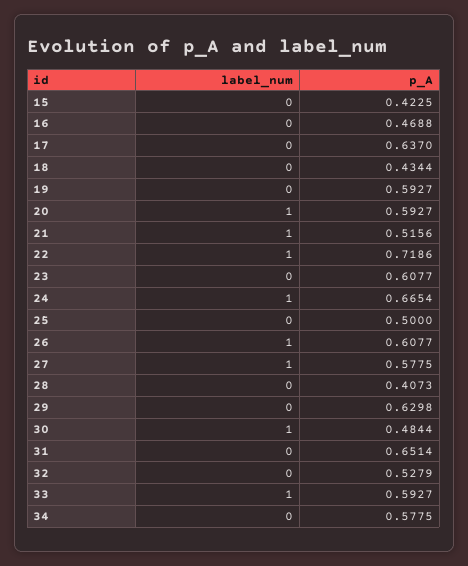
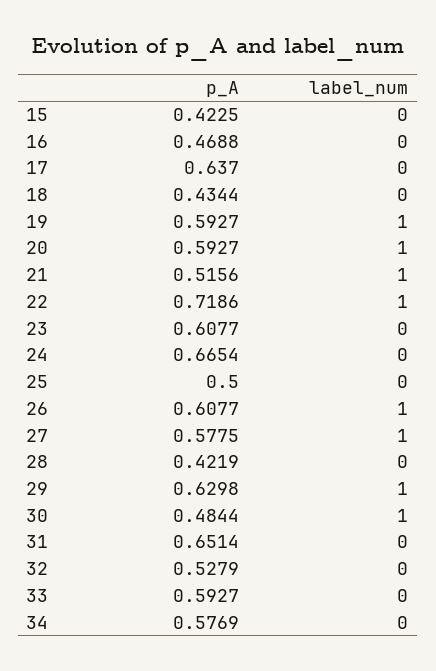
label_num, 19: 0 -> 1
label_num, 24: 1 -> 0
p_A, 28: 0.4073 -> 0.4219
label_num, 29: 0 -> 1
label_num, 33: 1 -> 0
p_A, 34: 0.5775 -> 0.5769

